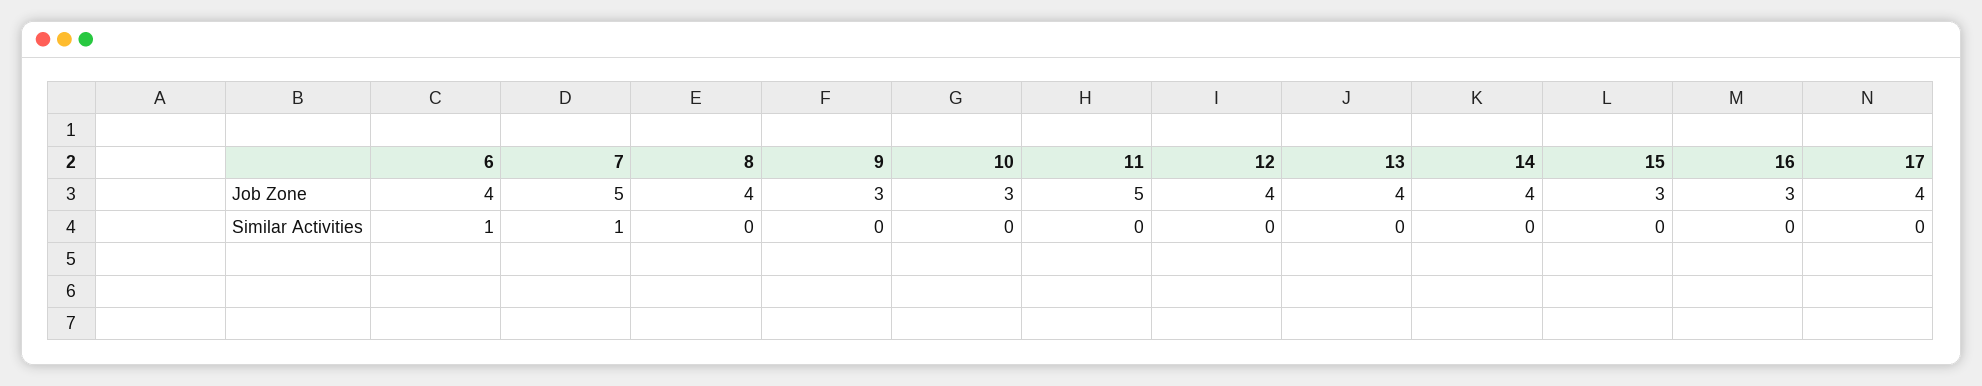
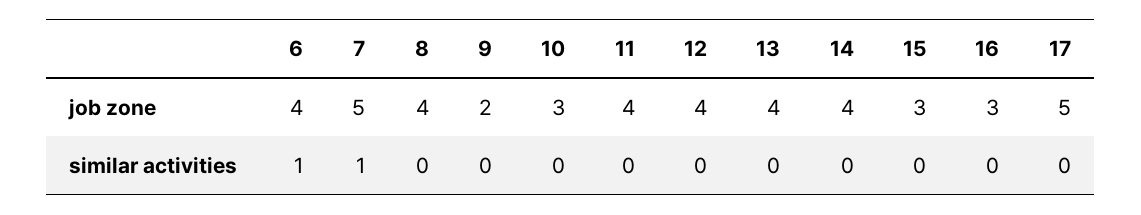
9, Job Zone: 3 -> 2
11, Job Zone: 5 -> 4
17, Job Zone: 4 -> 5

